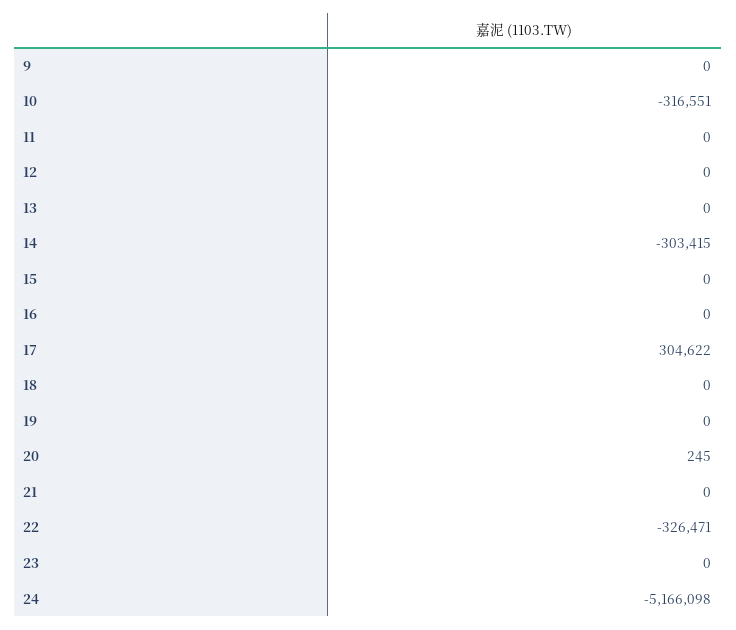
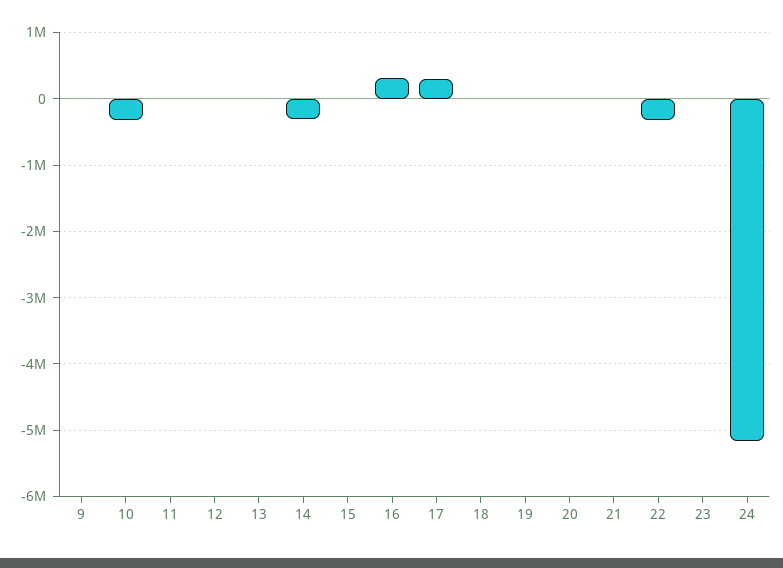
16: 0 -> 300000

